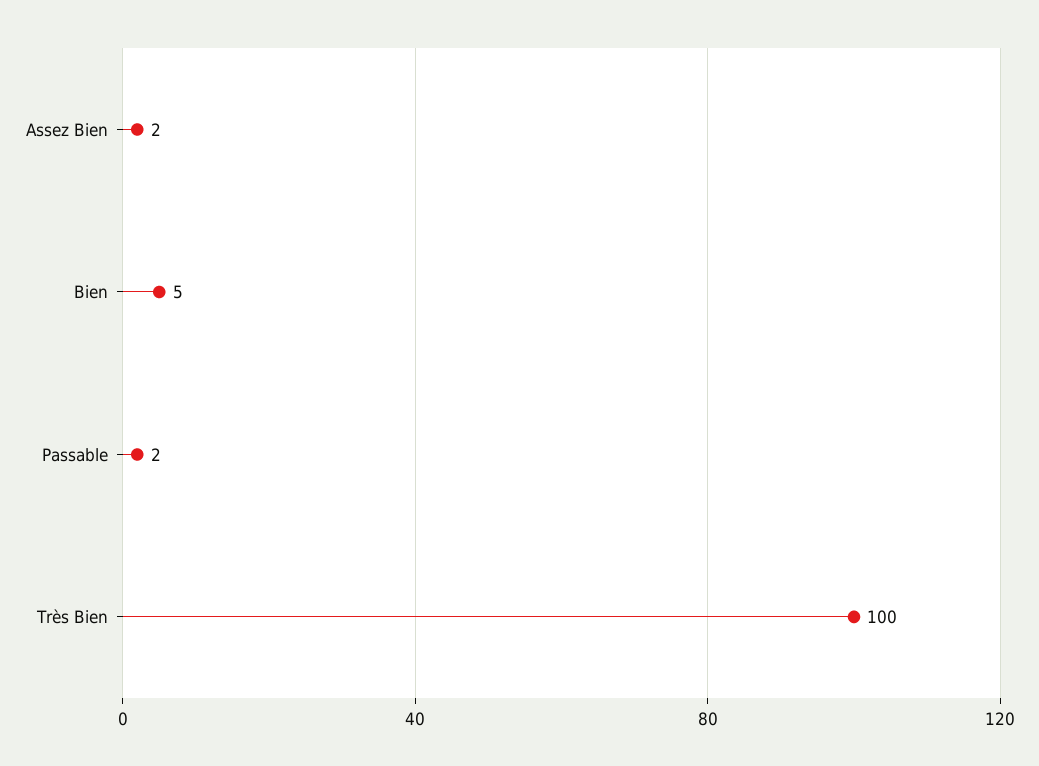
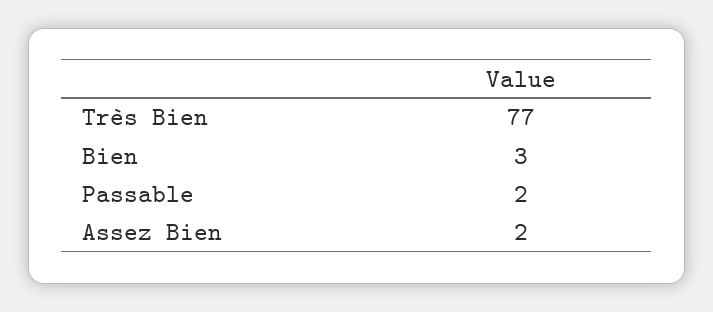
Bien: 5 -> 3
Très Bien: 100 -> 77

